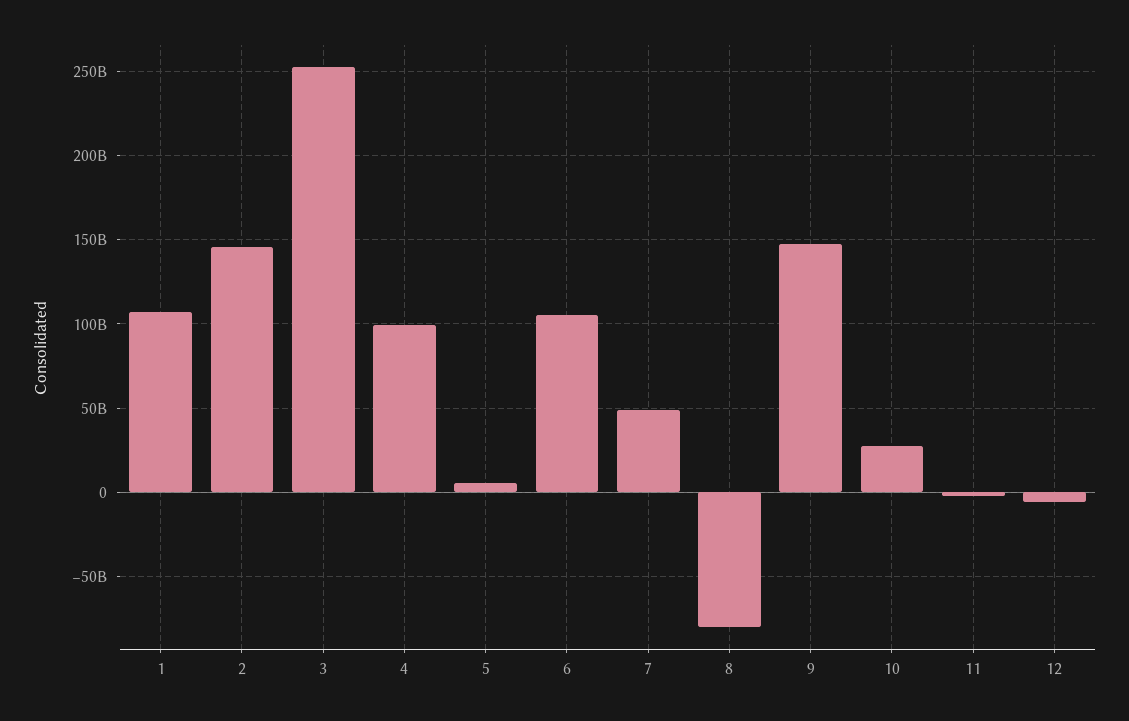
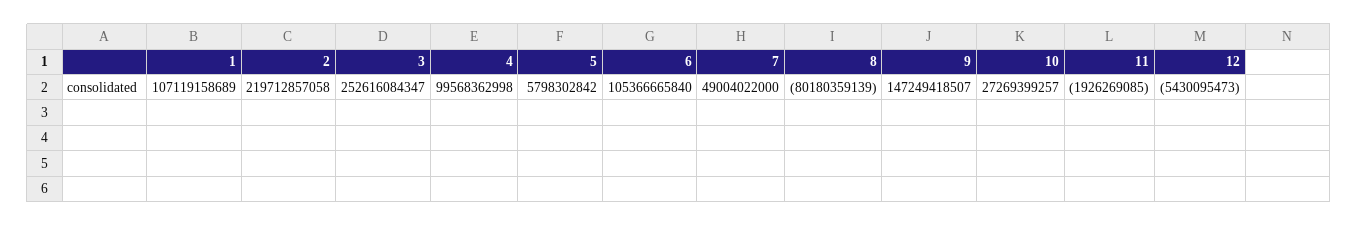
2: 145000000000 -> 219712857058

